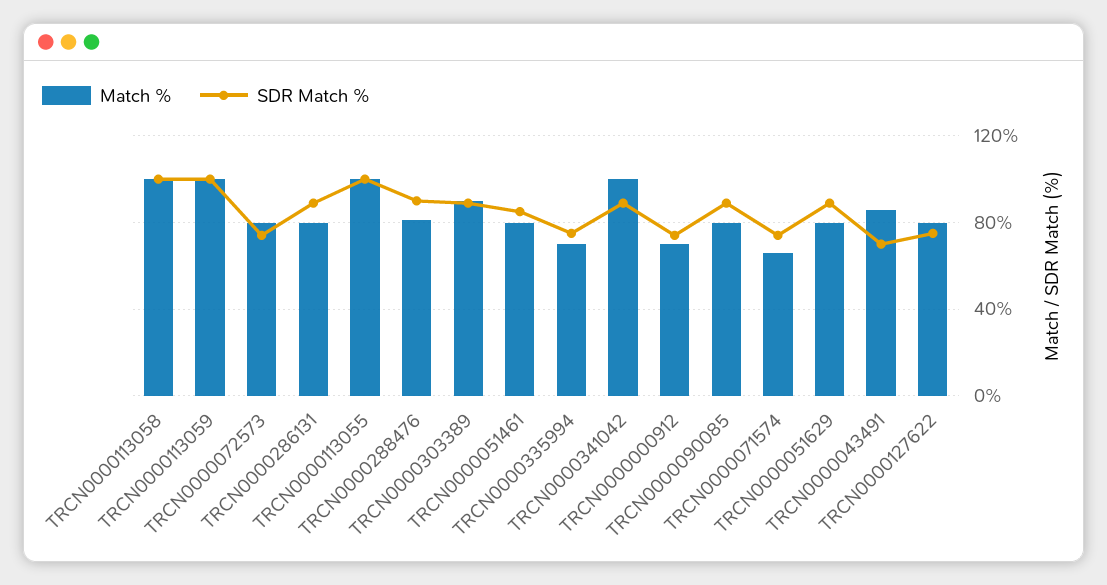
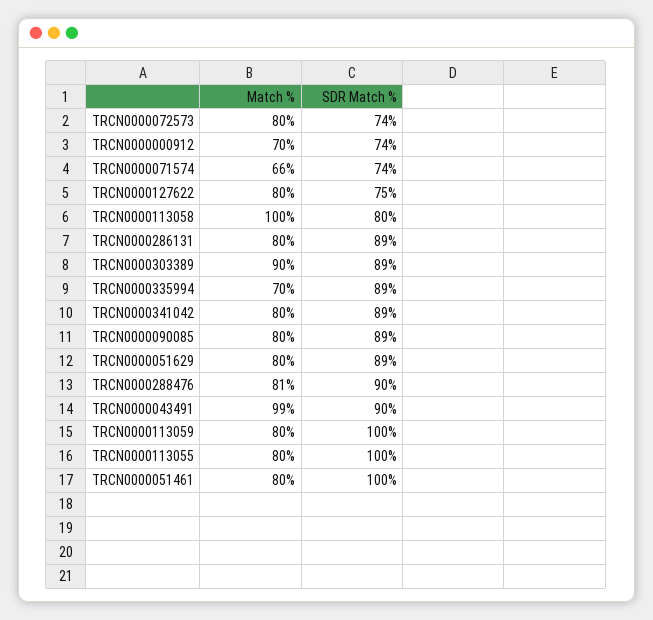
SDR Match %, TRCN0000113058: 100 -> 80
Match %, TRCN0000113059: 100 -> 80
Match %, TRCN0000113055: 100 -> 80
SDR Match %, TRCN0000051461: 85 -> 100
SDR Match %, TRCN0000335994: 75 -> 89
Match %, TRCN0000341042: 100 -> 80
Match %, TRCN0000043491: 85 -> 99
SDR Match %, TRCN0000043491: 70 -> 90

